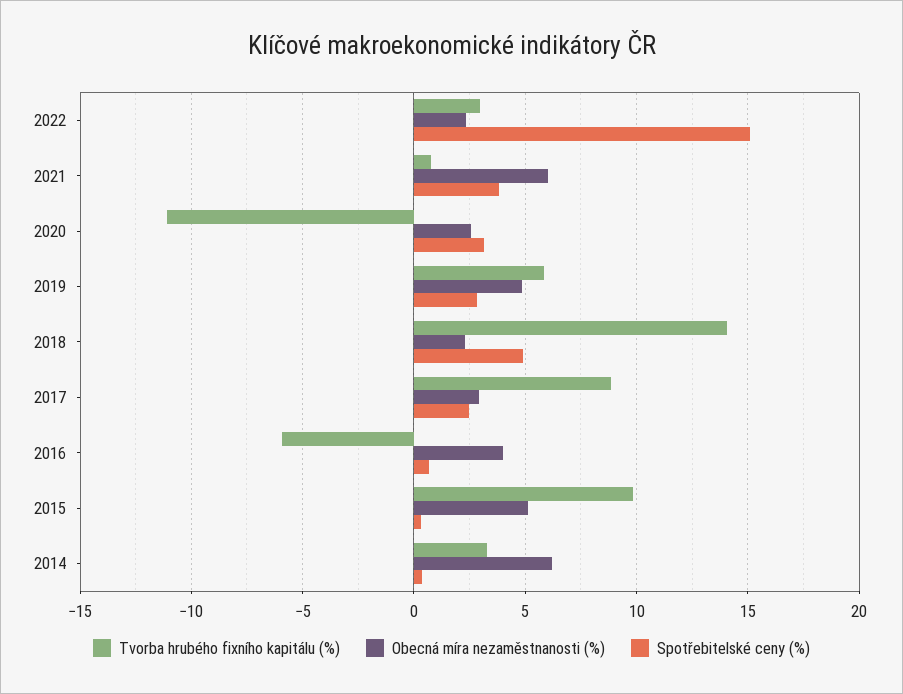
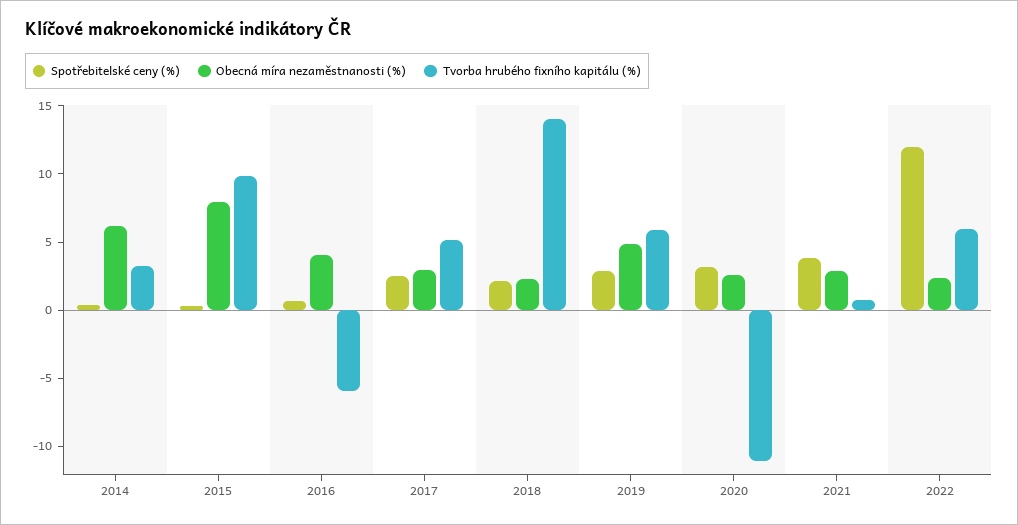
Tvorba hrubého fixního kapitálu (%), 2022: 3 -> 6
Spotřebitelské ceny (%), 2022: 15 -> 12
Obecná míra nezaměstnanosti (%), 2021: 6 -> 3
Spotřebitelské ceny (%), 2018: 5 -> 2
Tvorba hrubého fixního kapitálu (%), 2017: 9 -> 5
Obecná míra nezaměstnanosti (%), 2015: 5 -> 8

